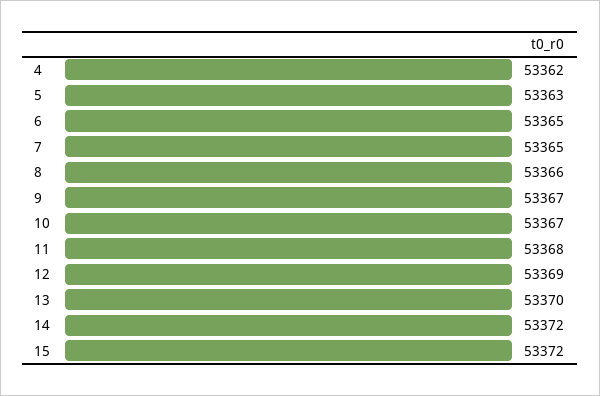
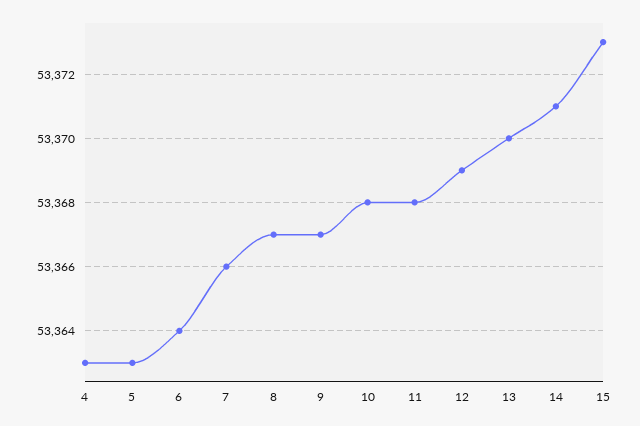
4: 53362 -> 53363
6: 53365 -> 53364
7: 53365 -> 53366
8: 53366 -> 53367
10: 53367 -> 53368
14: 53372 -> 53371
15: 53372 -> 53373

